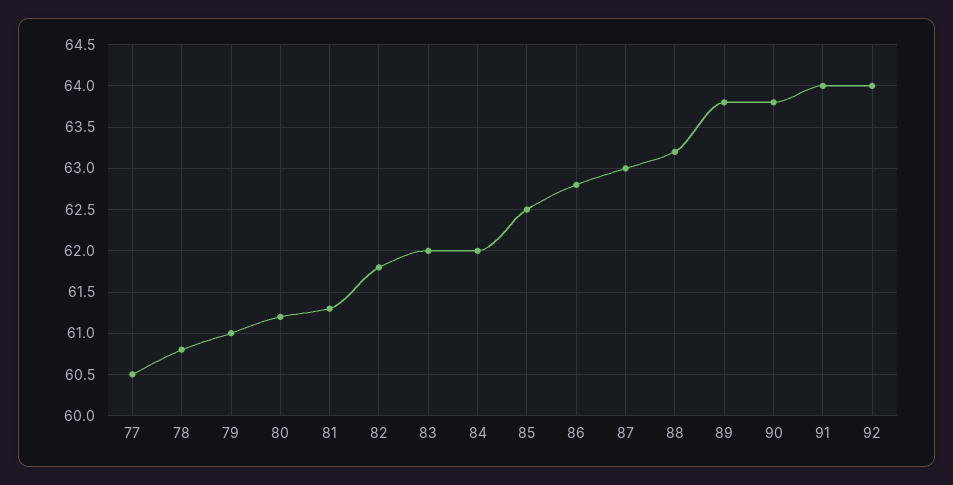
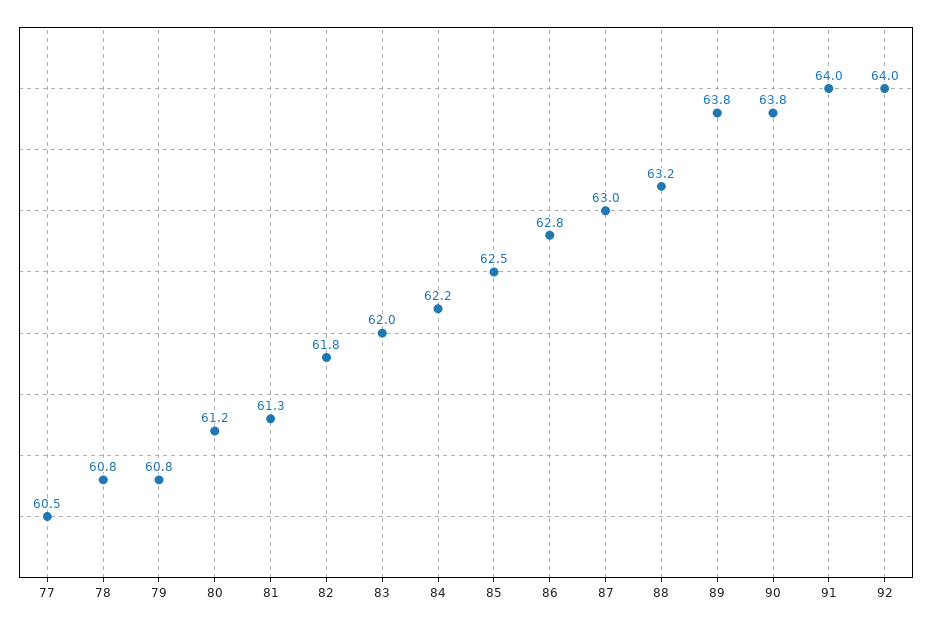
79: 61 -> 60.8
84: 62 -> 62.2

